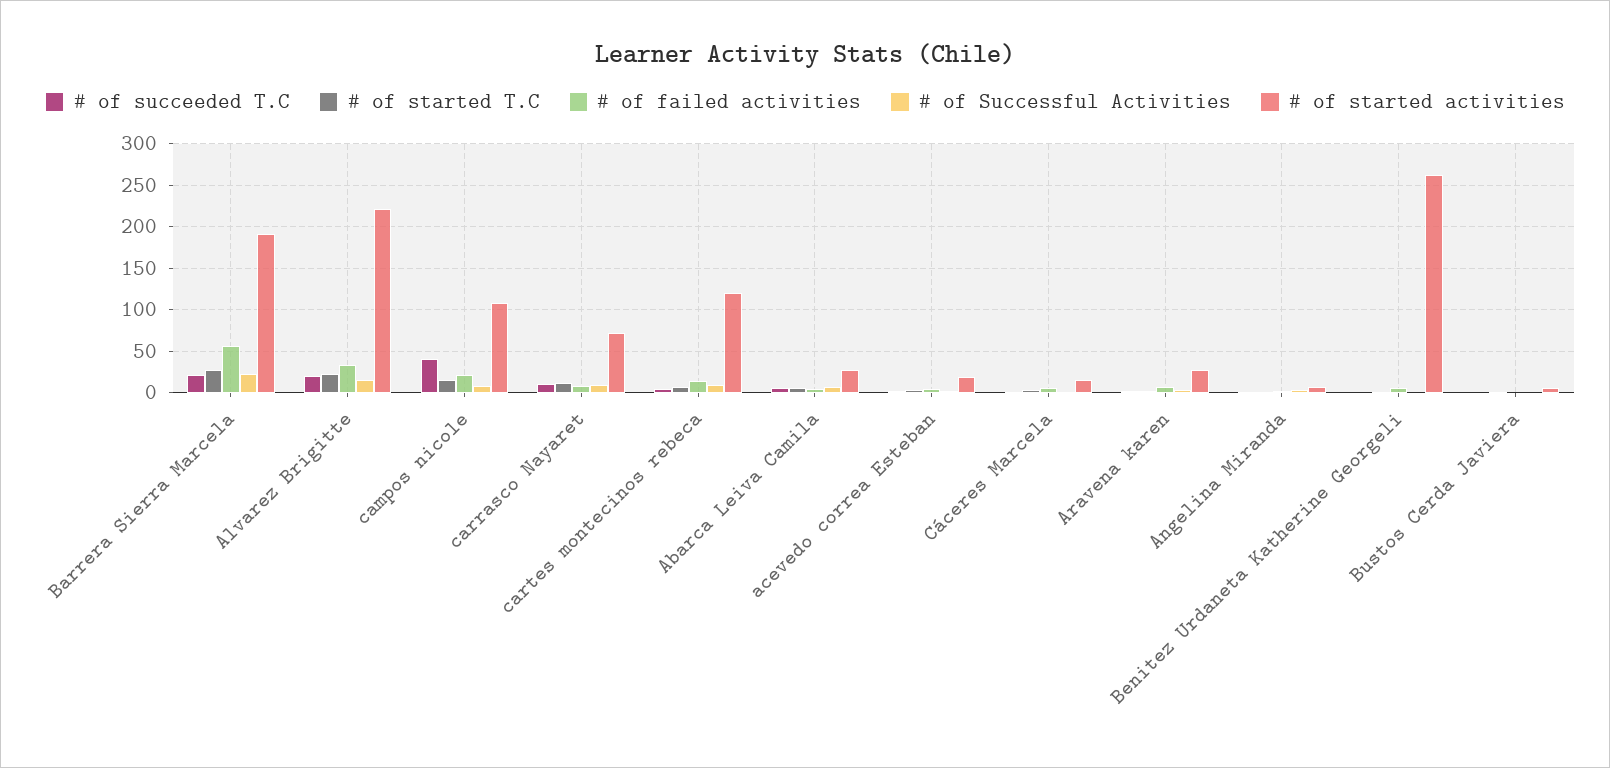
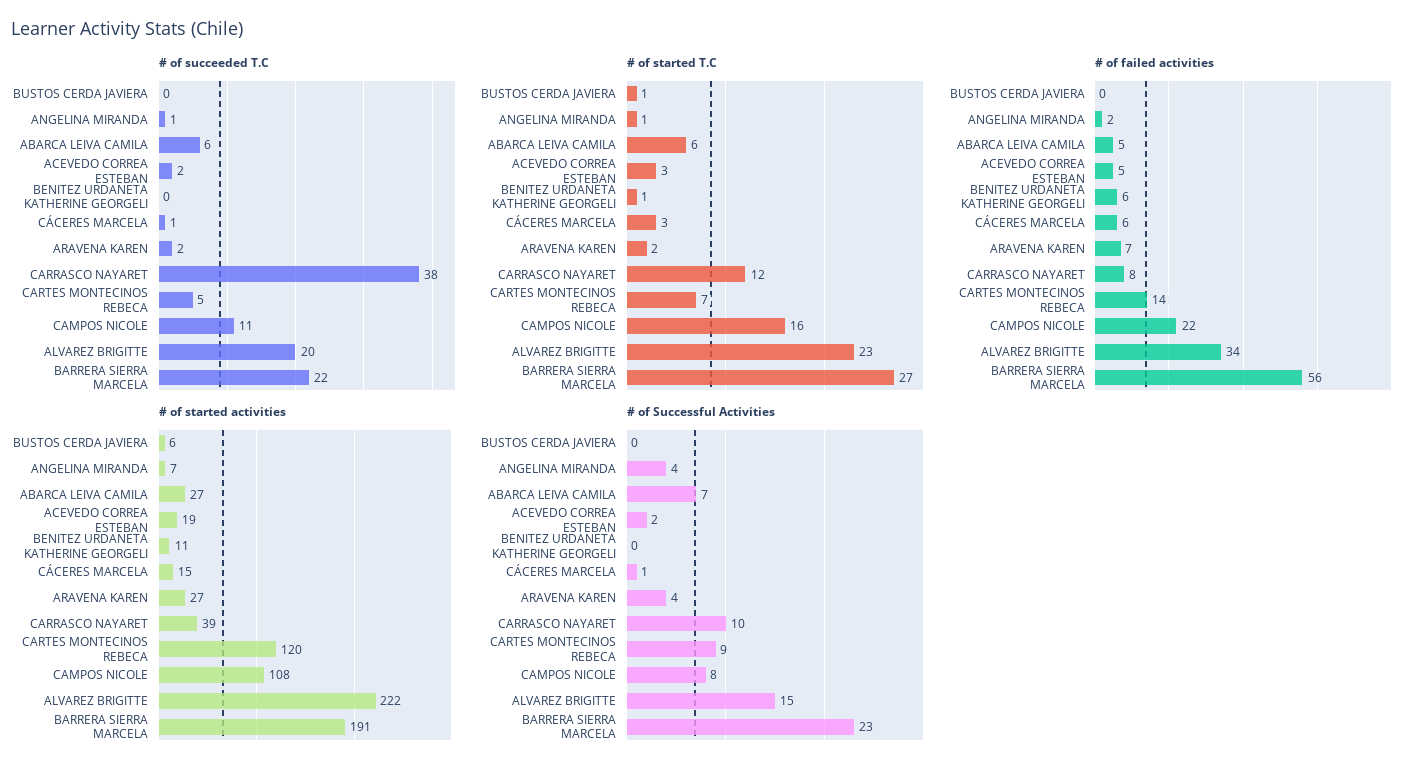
# of succeeded T.C, campos nicole: 40 -> 11
# of succeeded T.C, carrasco Nayaret: 10 -> 38
# of started activities, carrasco Nayaret: 70 -> 39
# of started activities, Benitez Urdaneta Katherine Georgeli: 260 -> 11

